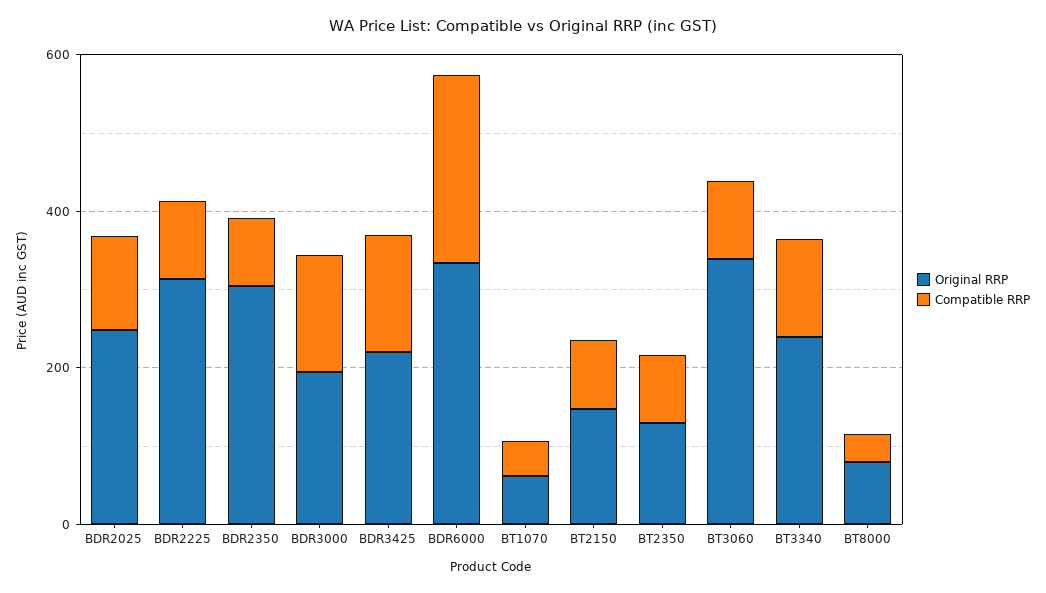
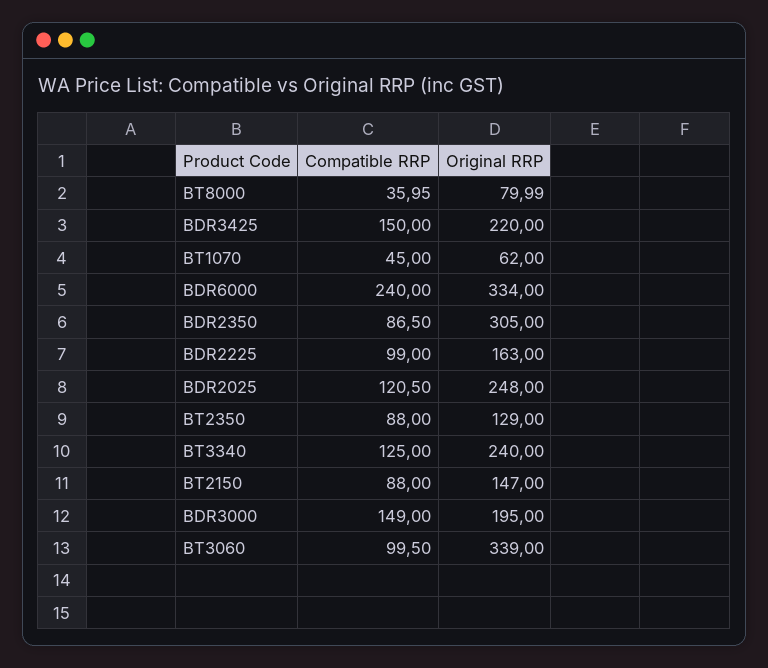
Original RRP, BDR2225: 300 -> 163

